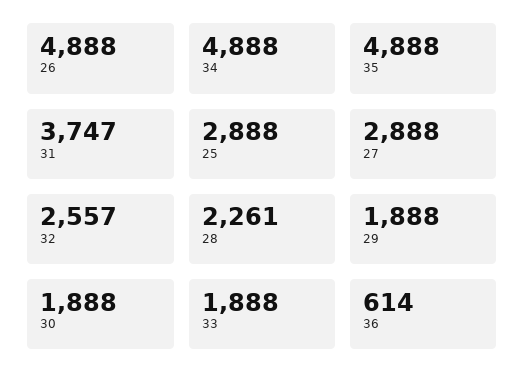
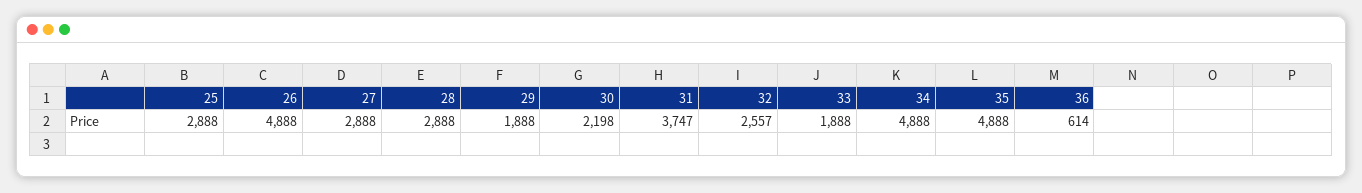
28: 2261 -> 2888
30: 1888 -> 2198

